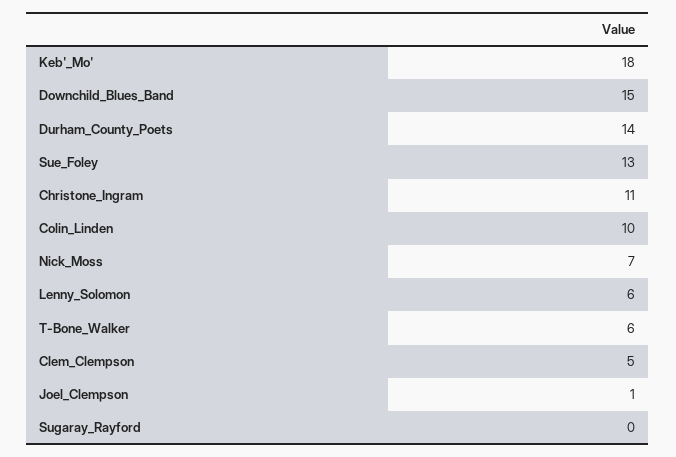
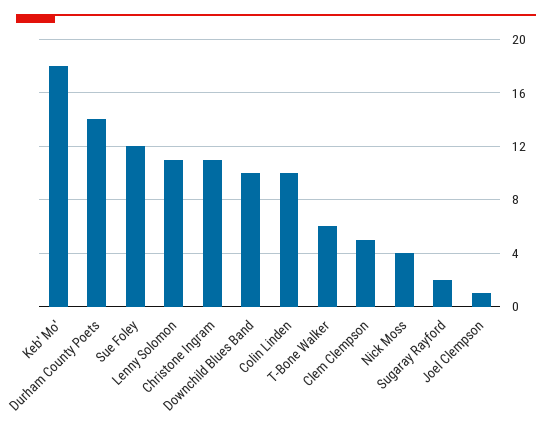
Downchild_Blues_Band: 15 -> 10
Sue_Foley: 13 -> 12
Nick_Moss: 7 -> 4
Lenny_Solomon: 6 -> 11
Sugaray_Rayford: 0 -> 2

